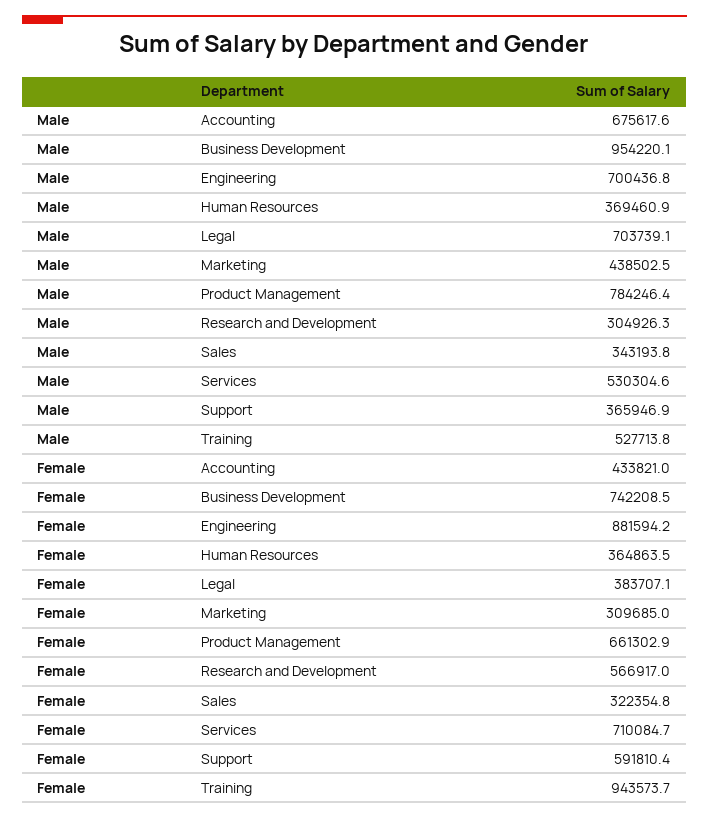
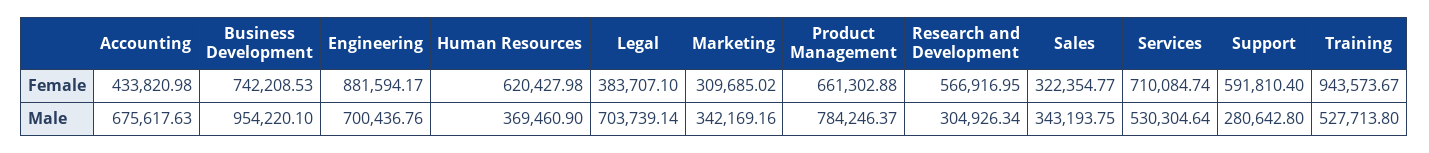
Male, Marketing: 438502.5 -> 342169.16
Male, Support: 365946.9 -> 280642.8
Female, Human Resources: 364863.5 -> 620427.98

